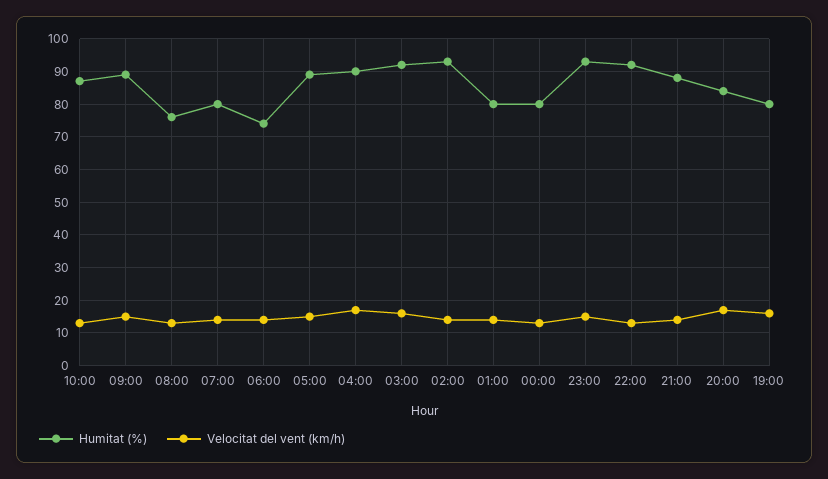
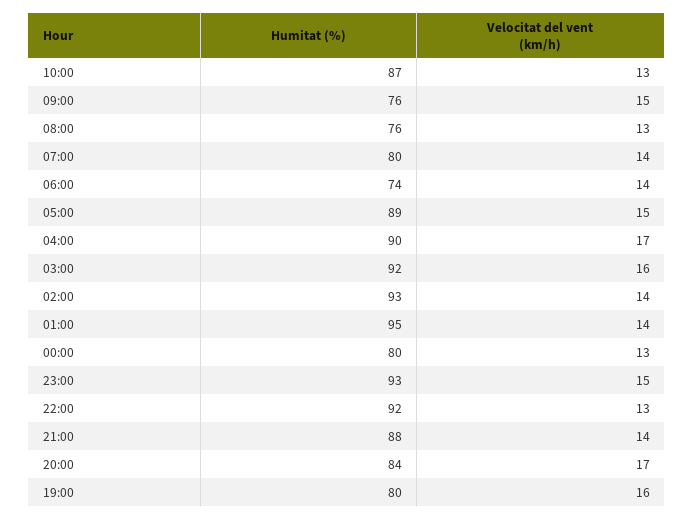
Humitat (%), 09:00: 90 -> 76
Humitat (%), 01:00: 80 -> 95

